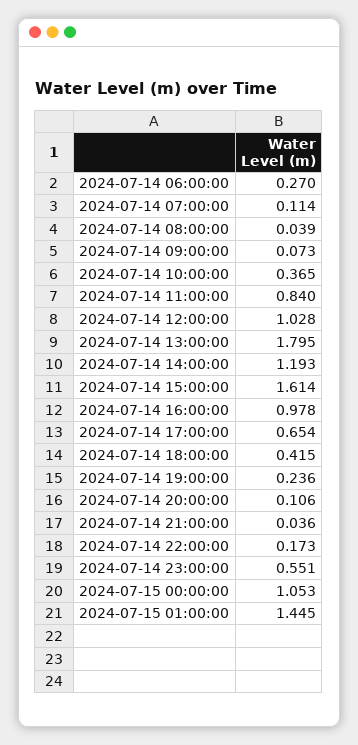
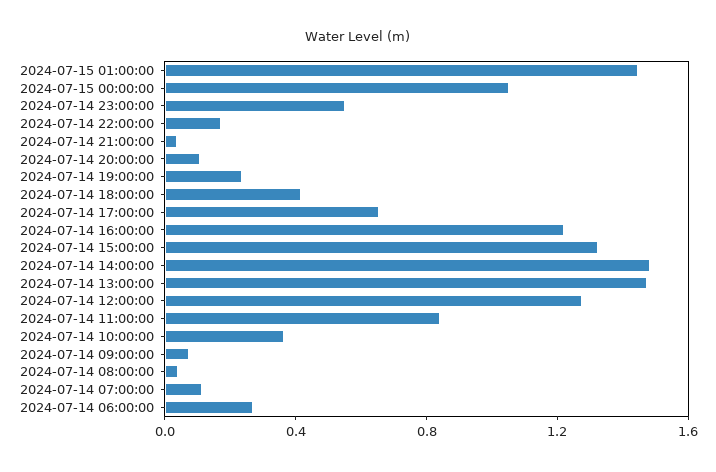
2024-07-14 12:00:00: 1.028 -> 1.3
2024-07-14 13:00:00: 1.795 -> 1.5
2024-07-14 14:00:00: 1.193 -> 1.5
2024-07-14 15:00:00: 1.614 -> 1.3
2024-07-14 16:00:00: 0.978 -> 1.2

